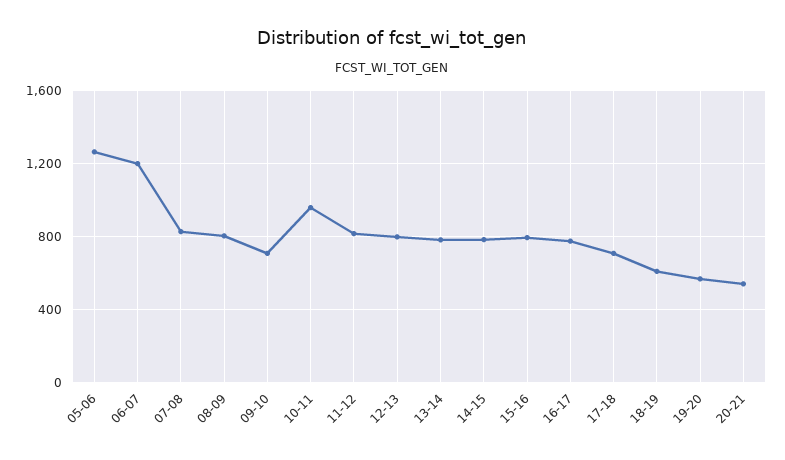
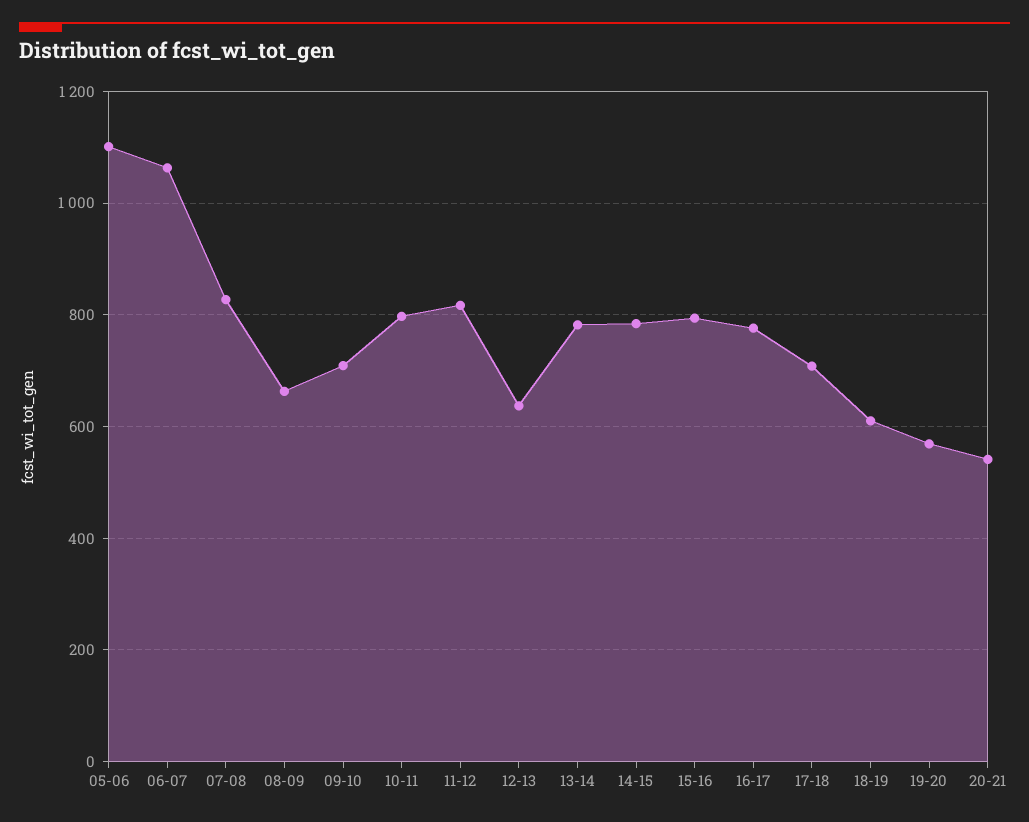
05-06: 1250 -> 1100
06-07: 1200 -> 1060
08-09: 800 -> 660
10-11: 950 -> 800
12-13: 800 -> 640

